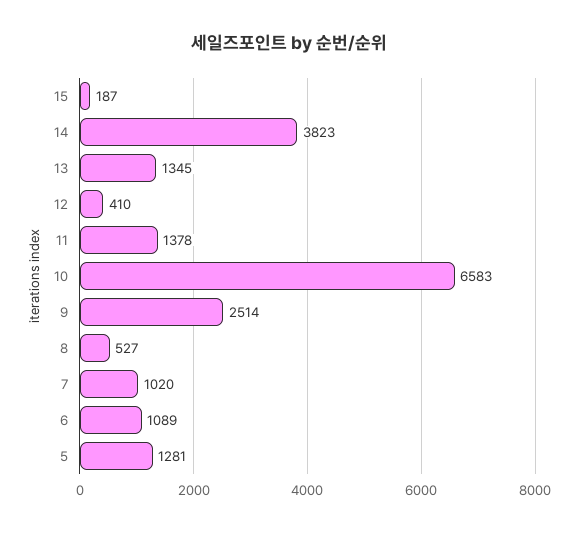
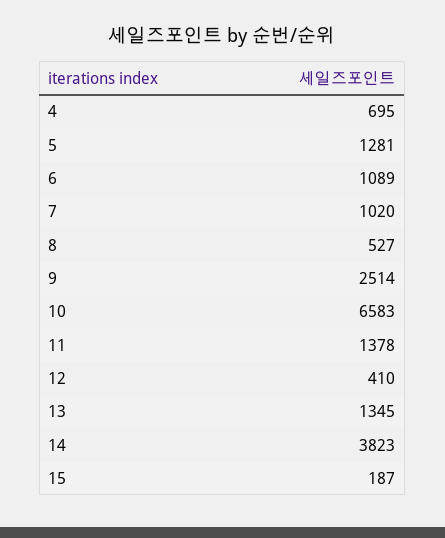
4: none -> 695

